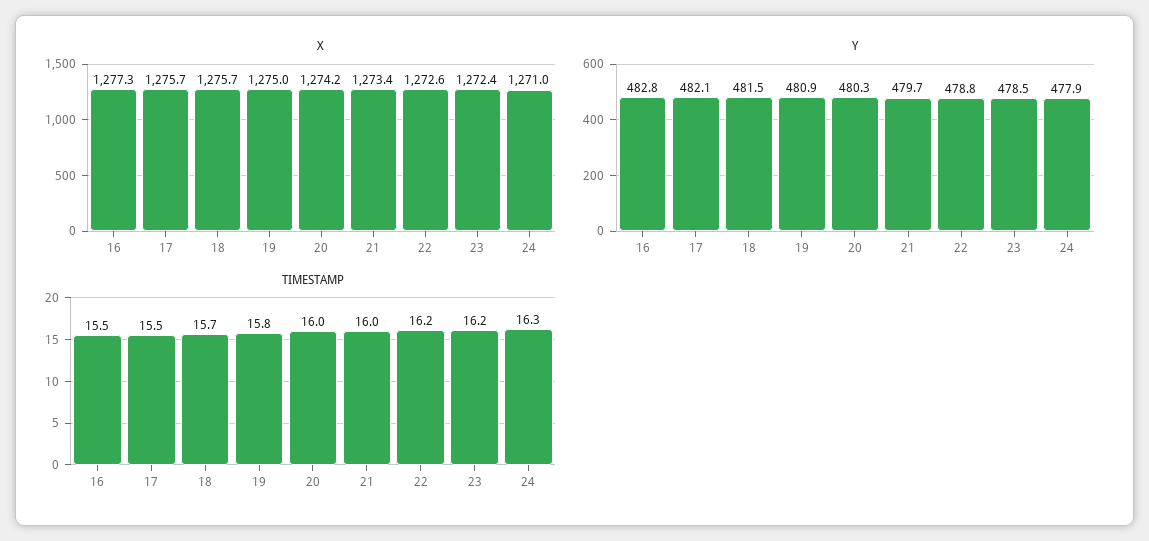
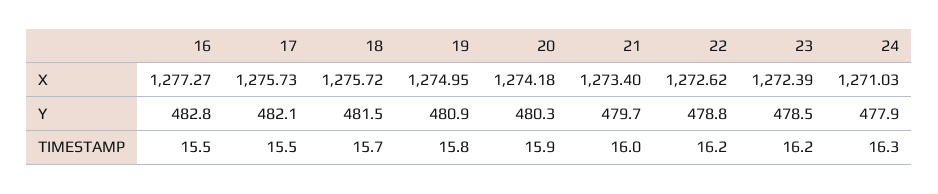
TIMESTAMP, 20: 16 -> 15.9

